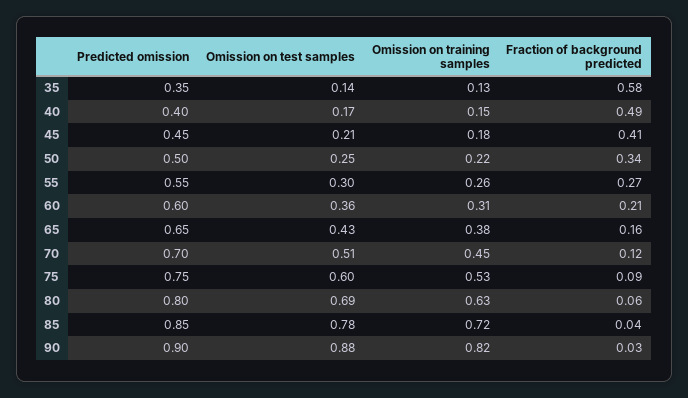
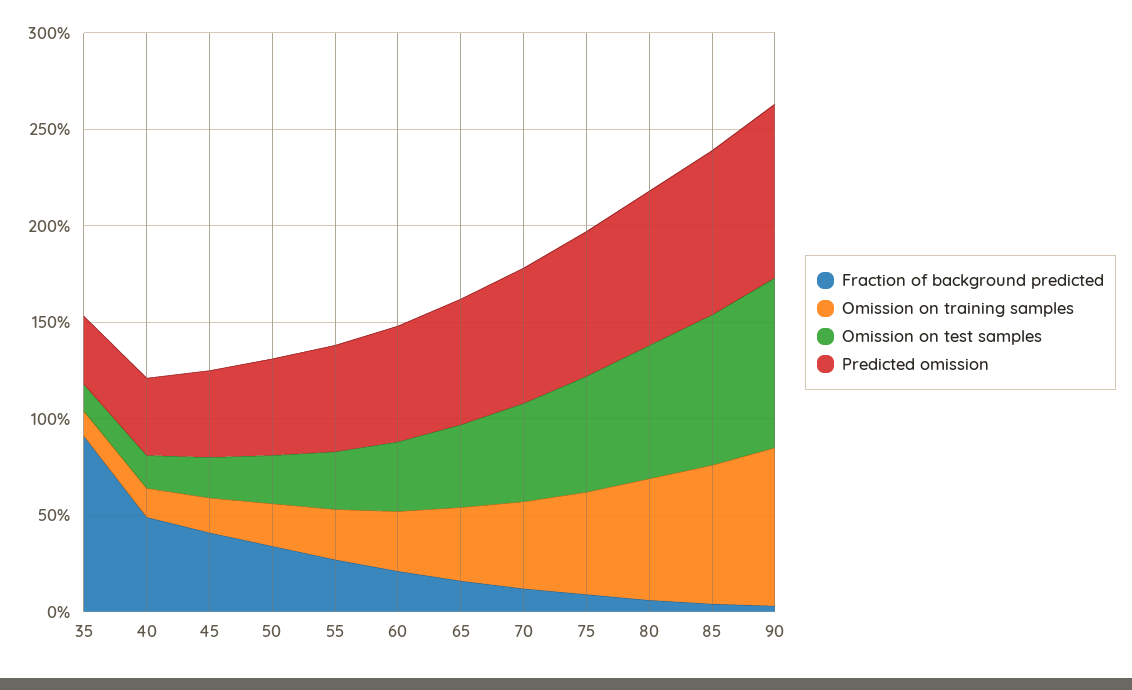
Fraction of background predicted, 35: 0.58 -> 0.9

